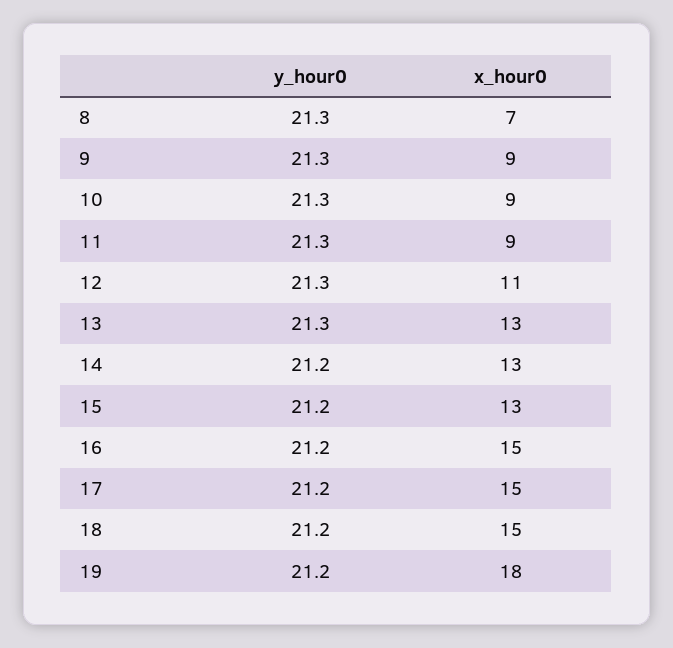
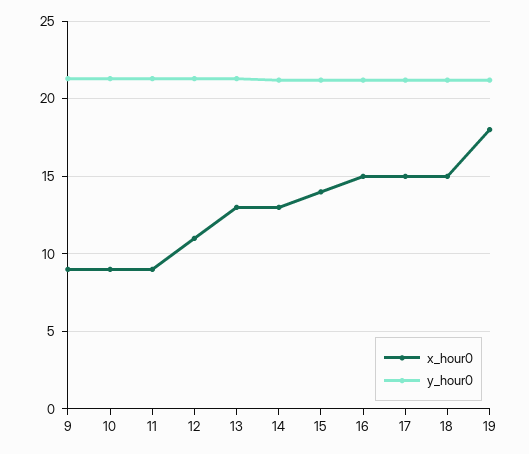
y_hour0, 8: 21.3 -> none
x_hour0, 8: 7 -> none
x_hour0, 15: 13 -> 14

